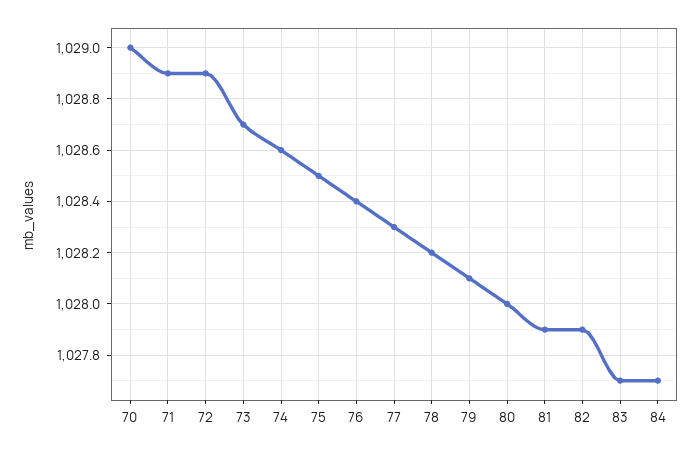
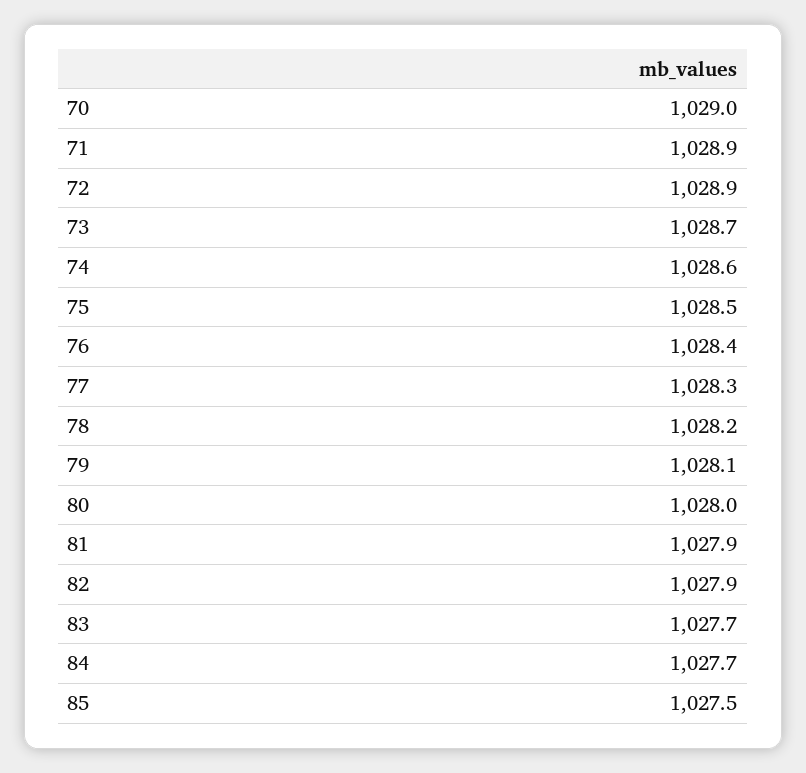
85: none -> 1027.5

